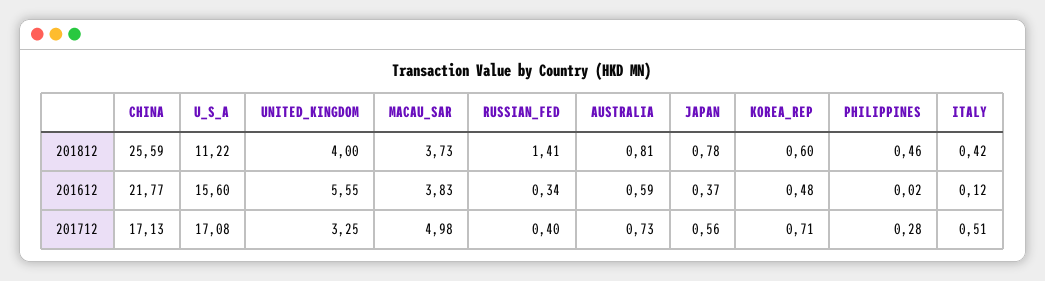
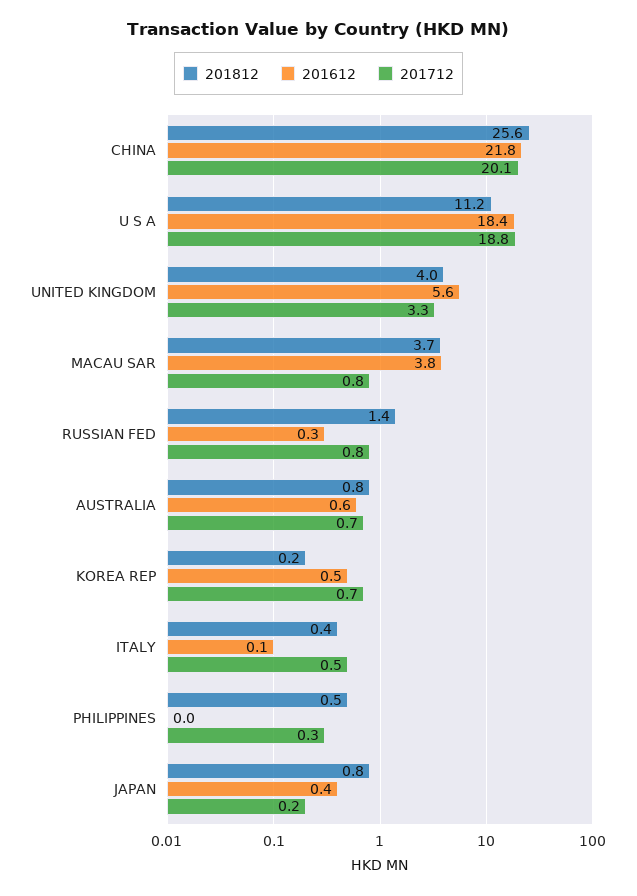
201812, KOREA_REP: 0.6 -> 0.2
201612, U_S_A: 15.6 -> 18.4
201712, CHINA: 17.13 -> 20.1
201712, U_S_A: 17.08 -> 18.8
201712, MACAU_SAR: 4.98 -> 0.8
201712, RUSSIAN_FED: 0.4 -> 0.8
201712, JAPAN: 0.56 -> 0.2

